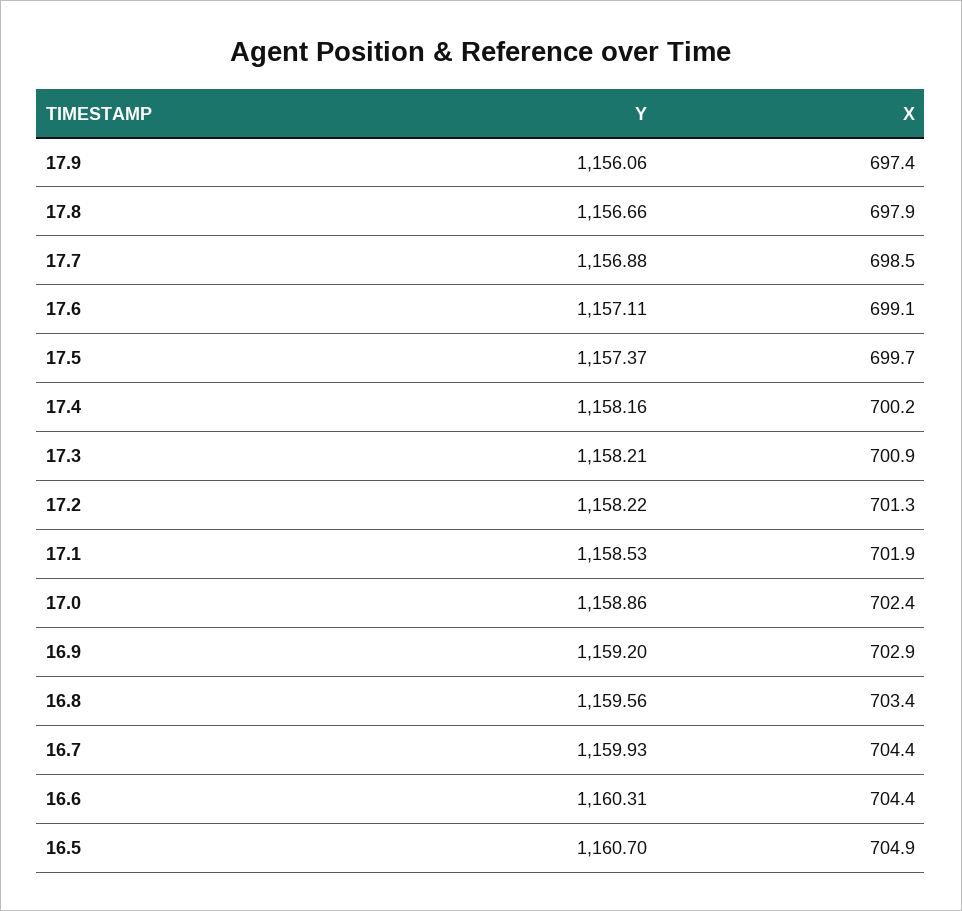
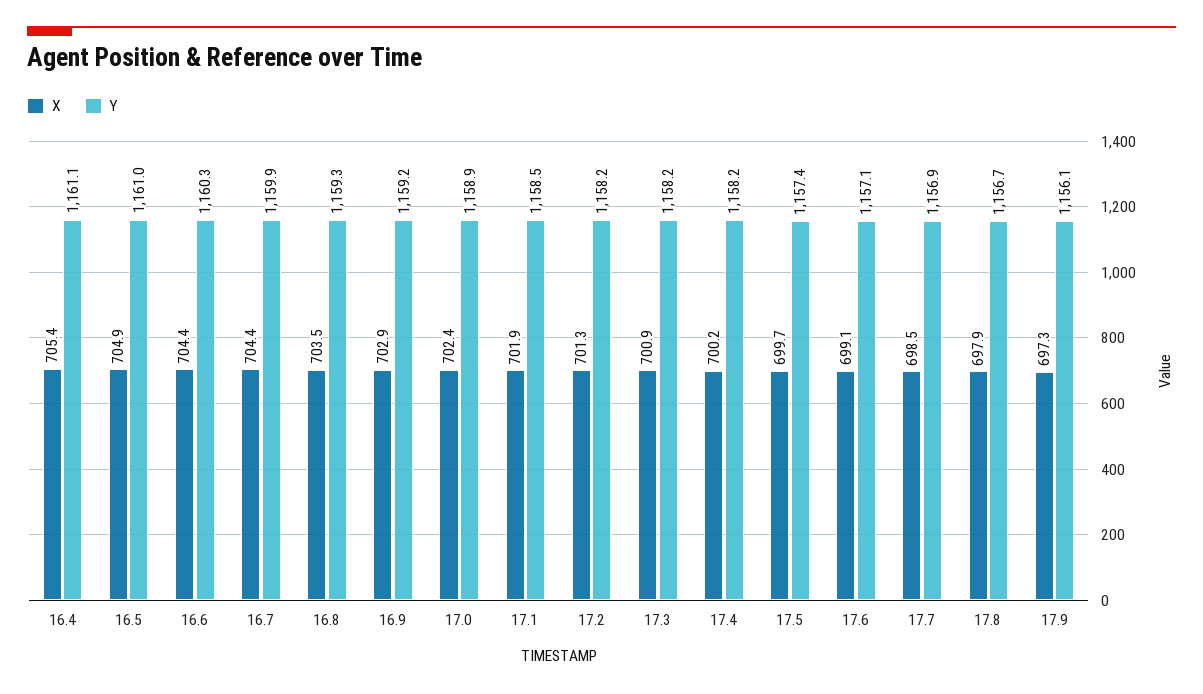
X, 17.9: 697.4 -> 697.3
Y, 16.8: 1159.56 -> 1159.3
X, 16.8: 703.4 -> 703.5
Y, 16.5: 1160.7 -> 1161
X, 16.4: none -> 705.4
Y, 16.4: none -> 1161.1

